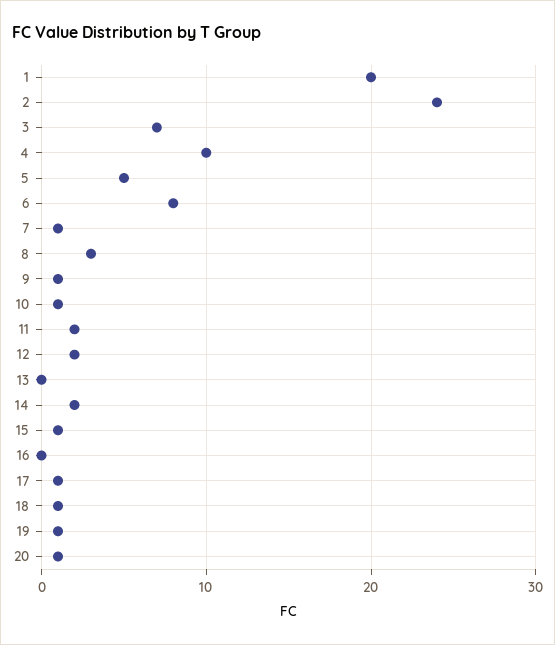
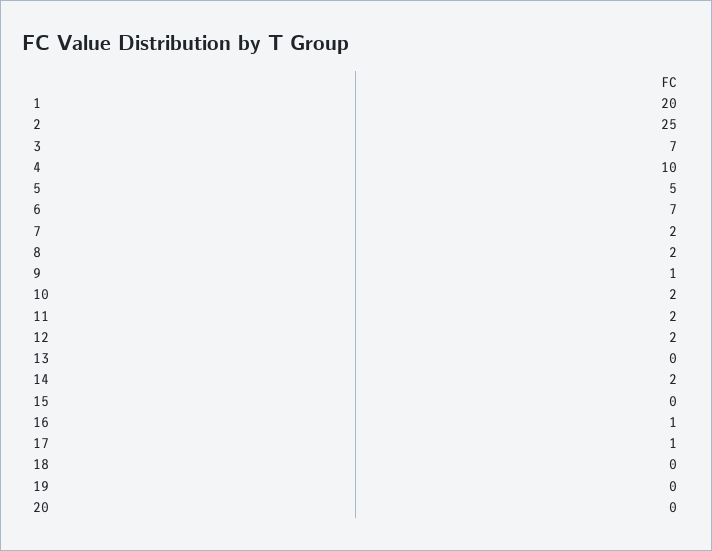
2: 24 -> 25
6: 8 -> 7
7: 1 -> 2
8: 3 -> 2
10: 1 -> 2
15: 1 -> 0
16: 0 -> 1
18: 1 -> 0
19: 1 -> 0
20: 1 -> 0

